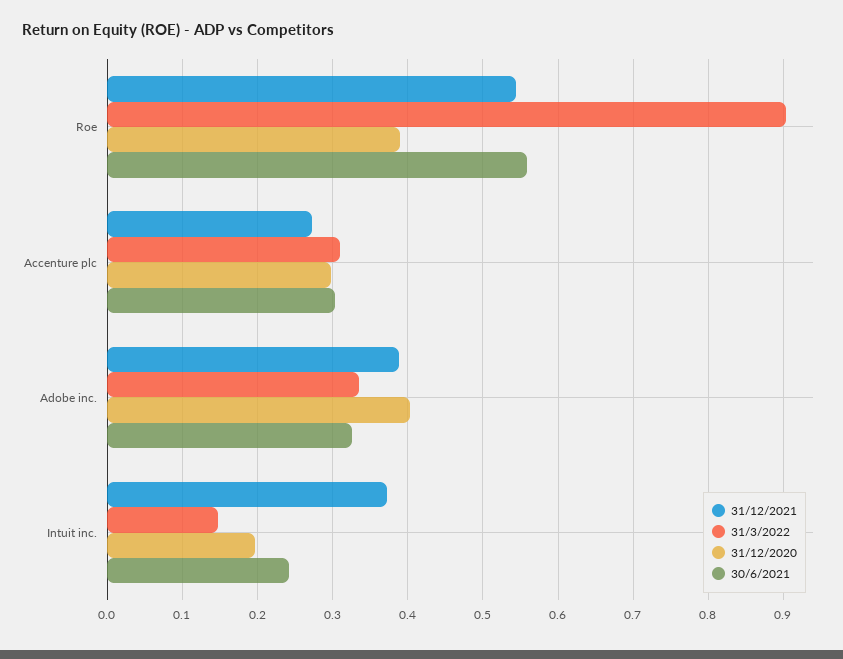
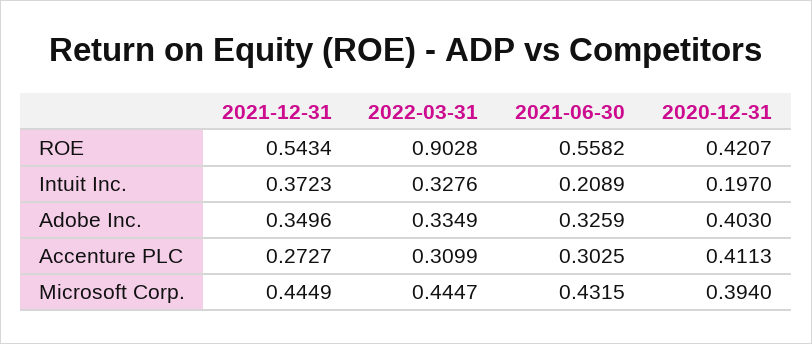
31/12/2020, Roe: 0.39 -> 0.4207
31/12/2020, Accenture plc: 0.3 -> 0.4113
31/12/2021, Adobe inc.: 0.39 -> 0.3496
31/3/2022, Intuit inc.: 0.15 -> 0.3276
30/6/2021, Intuit inc.: 0.24 -> 0.2089
31/12/2021, Microsoft Corp.: none -> 0.4449
31/3/2022, Microsoft Corp.: none -> 0.4447
30/6/2021, Microsoft Corp.: none -> 0.4315
31/12/2020, Microsoft Corp.: none -> 0.394

